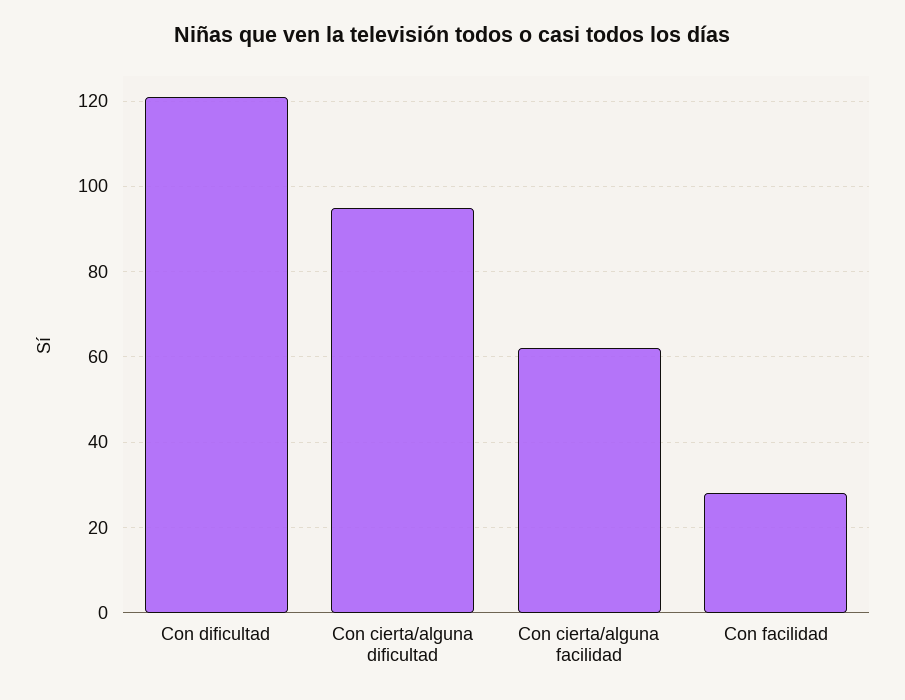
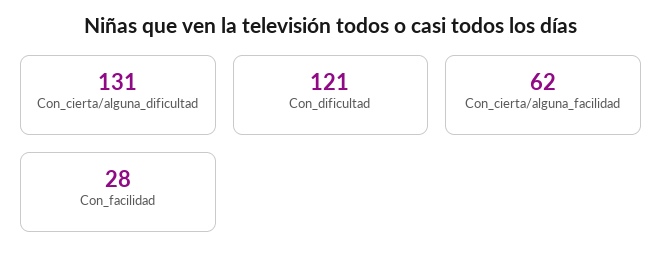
Con cierta/alguna dificultad: 95 -> 131

